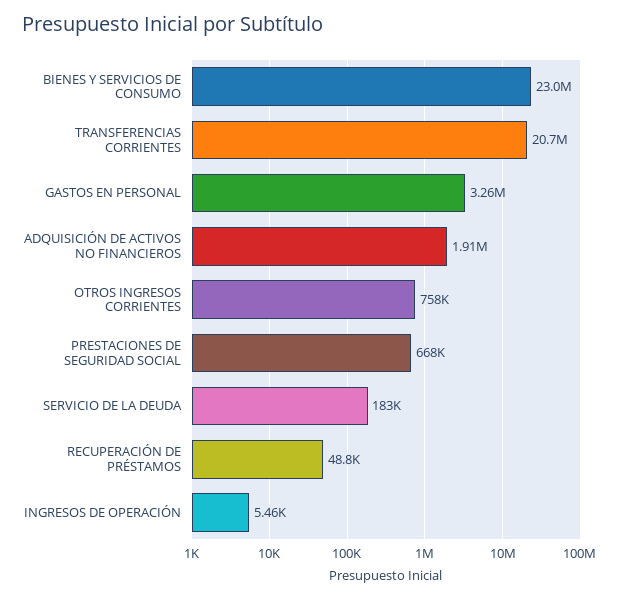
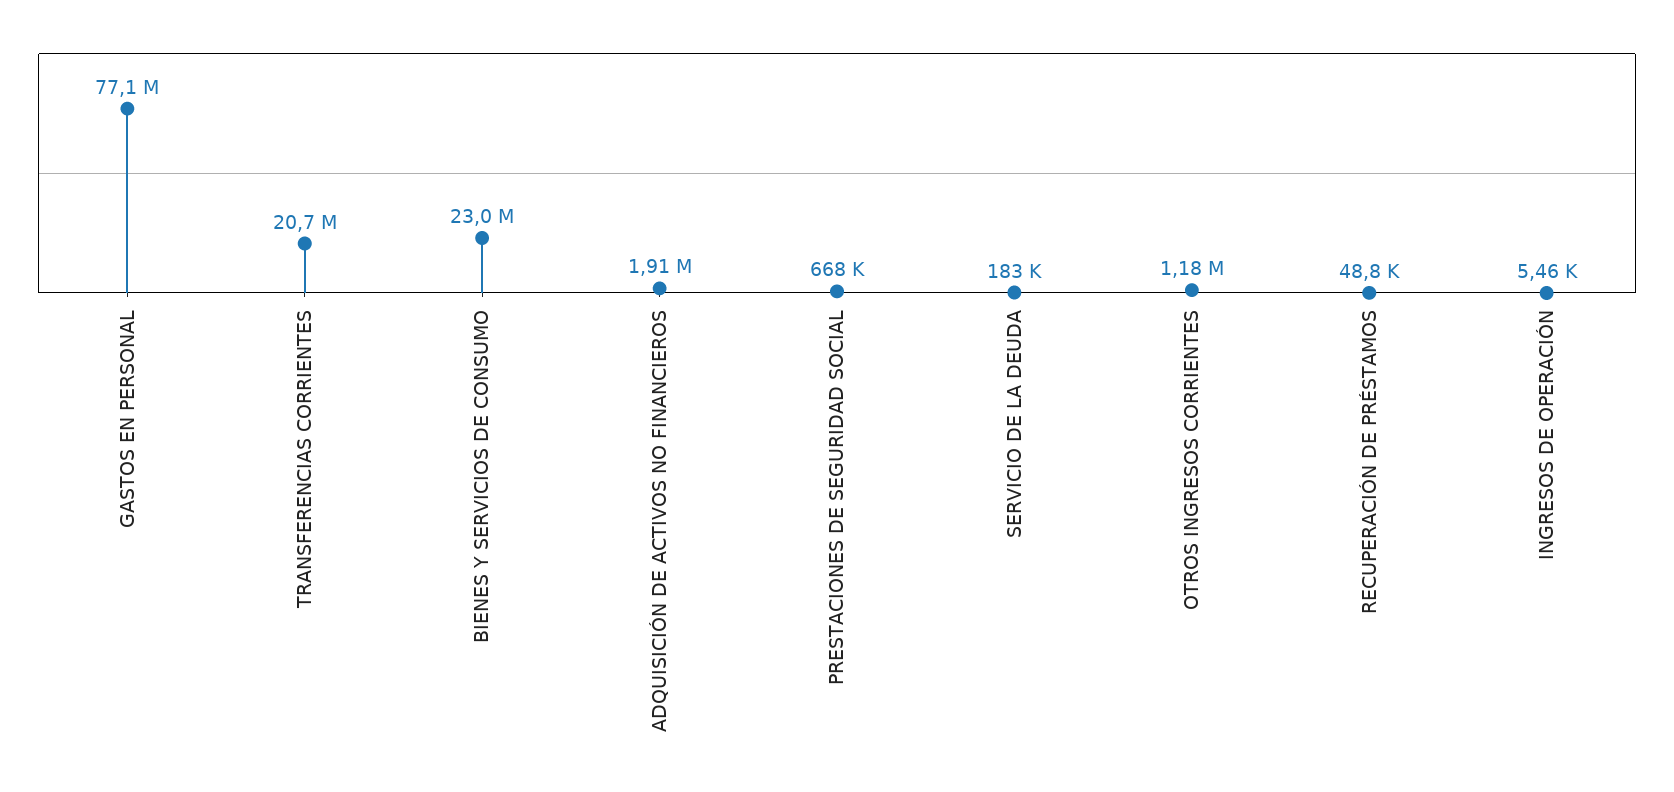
GASTOS EN PERSONAL: 3260000 -> 77100000
OTROS INGRESOS CORRIENTES: 758000 -> 1180000

